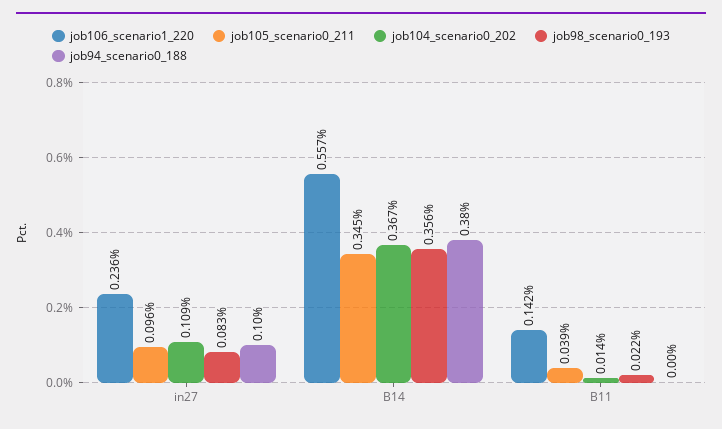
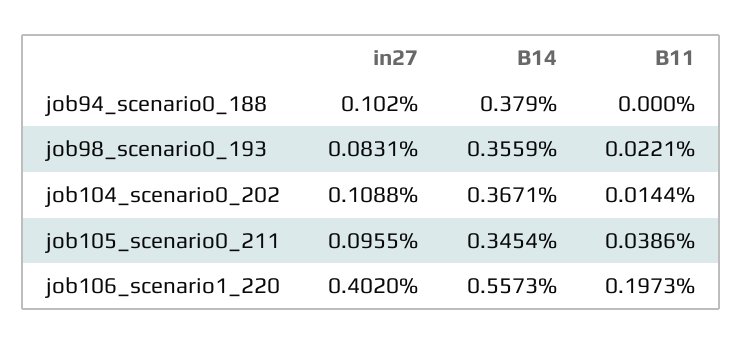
job106_scenario1_220, in27: 0.236 -> 0.402
job106_scenario1_220, B11: 0.142 -> 0.1973

